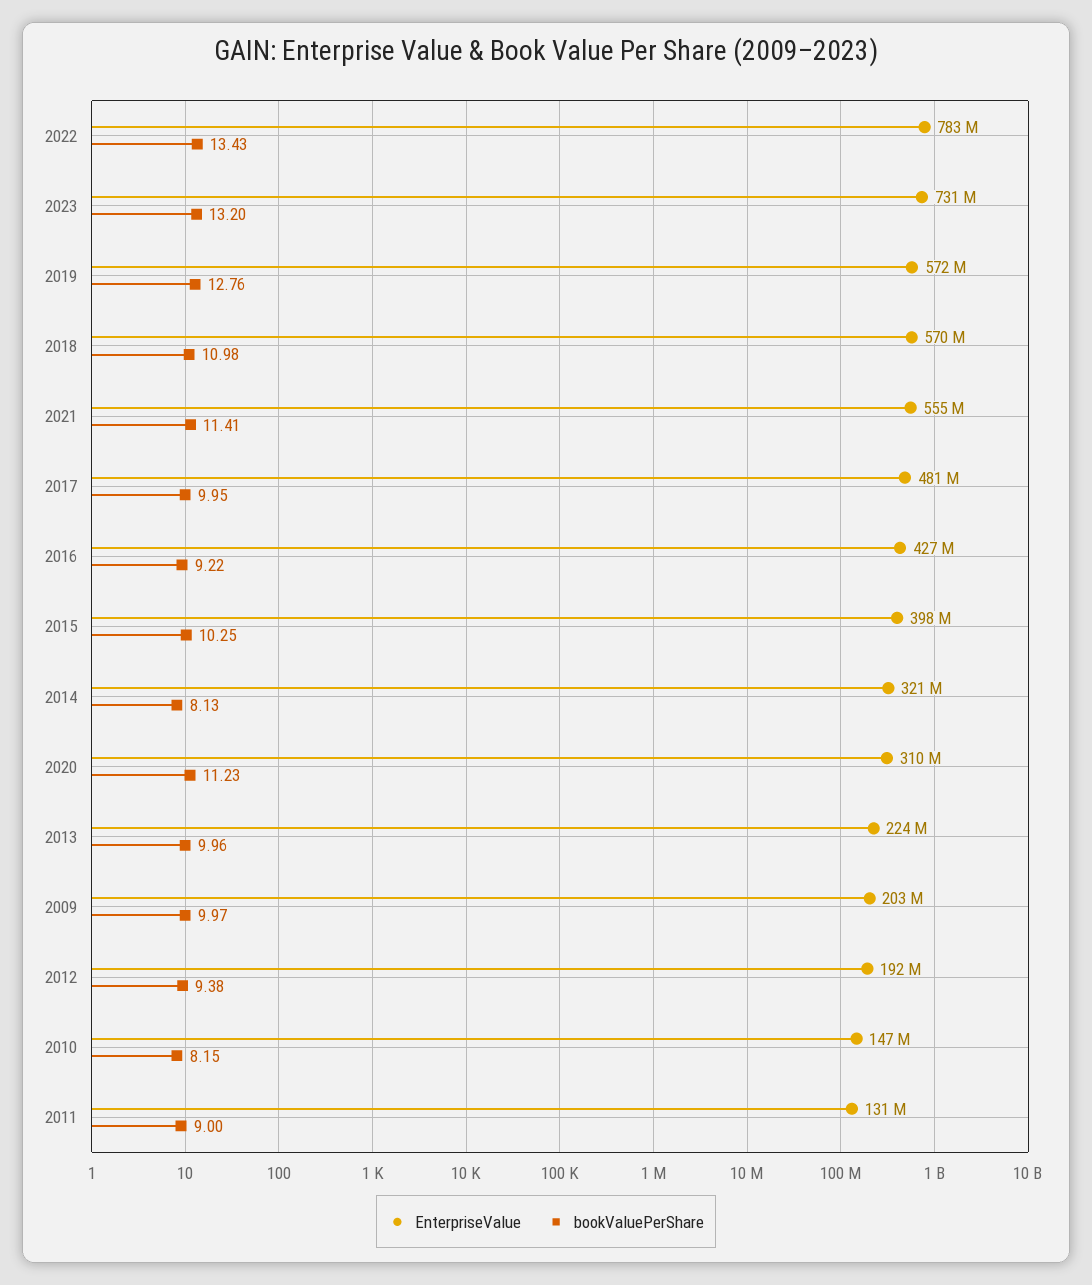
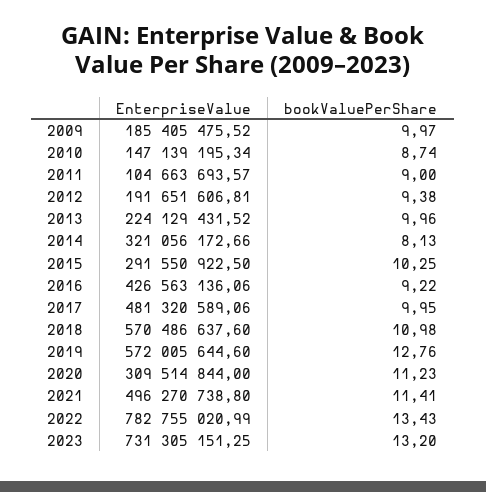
EnterpriseValue, 2021: 555000000 -> 496270738.8
EnterpriseValue, 2015: 398000000 -> 291550922.5
EnterpriseValue, 2009: 203000000 -> 185405475.52
bookValuePerShare, 2010: 8.15 -> 8.74
EnterpriseValue, 2011: 131000000 -> 104663693.57

